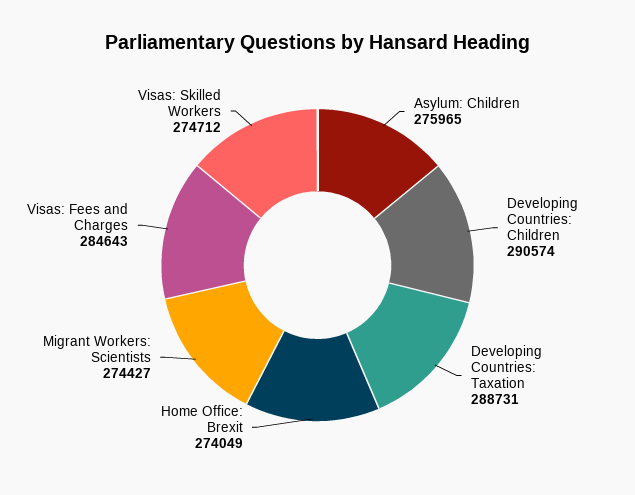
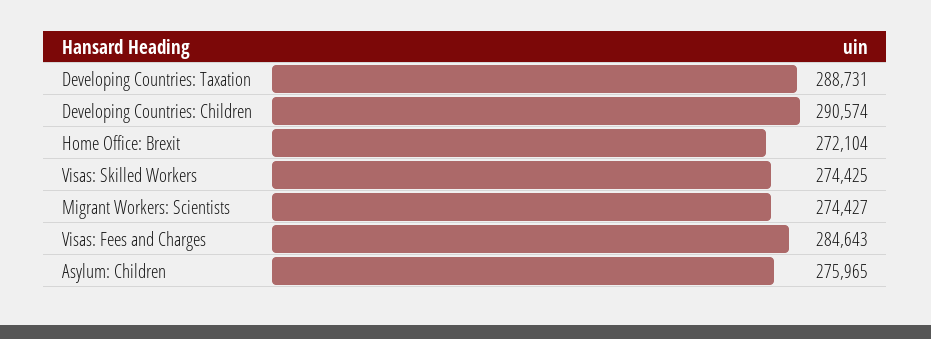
Home Office: Brexit: 274049 -> 272104
Visas: Skilled Workers: 274712 -> 274425

